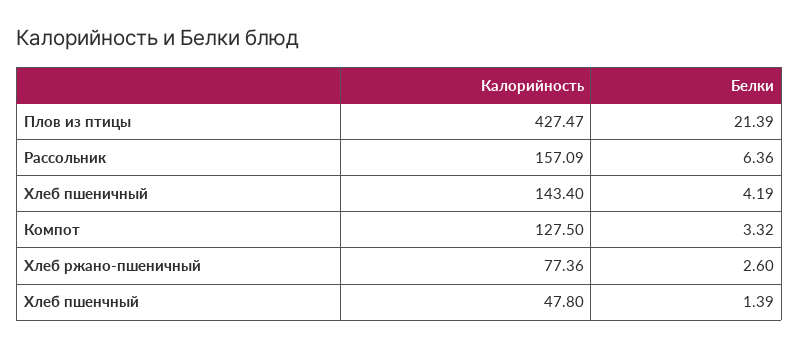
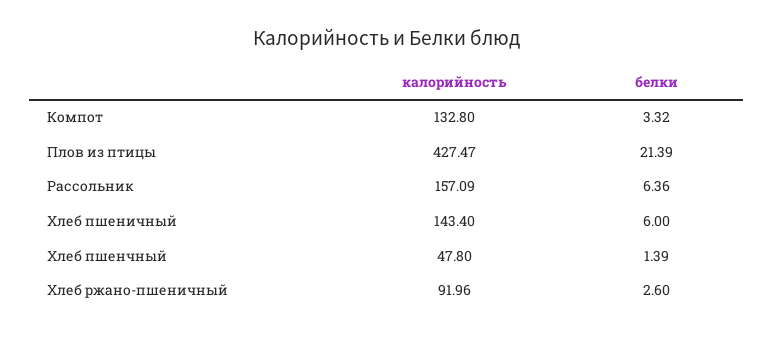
Белки, Хлеб пшеничный: 4.19 -> 6
Калорийность, Компот: 127.5 -> 132.8
Калорийность, Хлеб ржано-пшеничный: 77.36 -> 91.96

